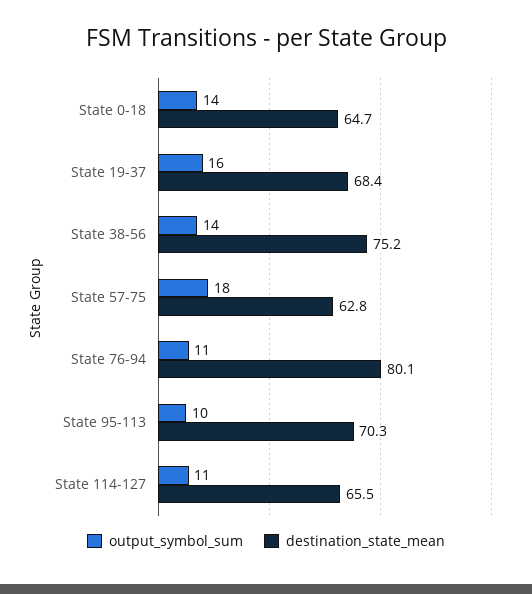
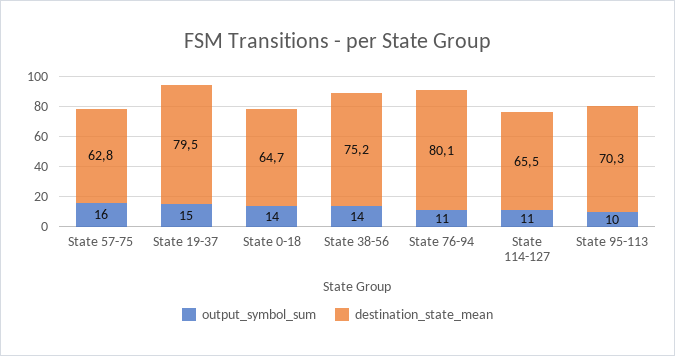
output_symbol_sum, State 19-37: 16 -> 15
destination_state_mean, State 19-37: 68.4 -> 79.5
output_symbol_sum, State 57-75: 18 -> 16

